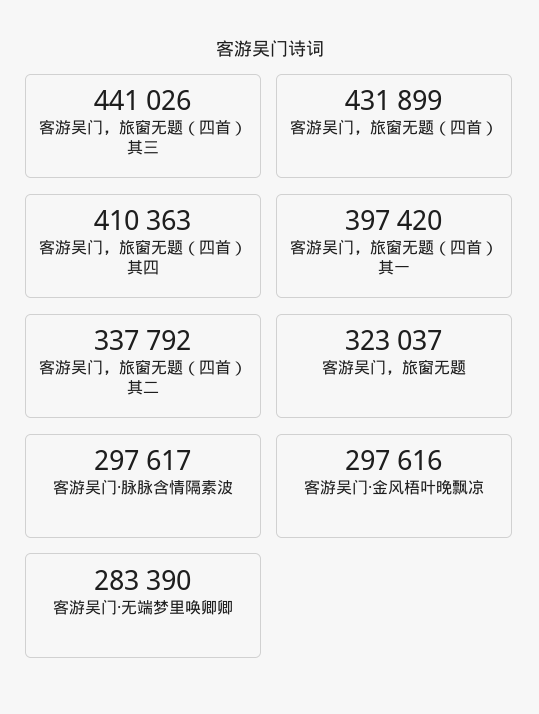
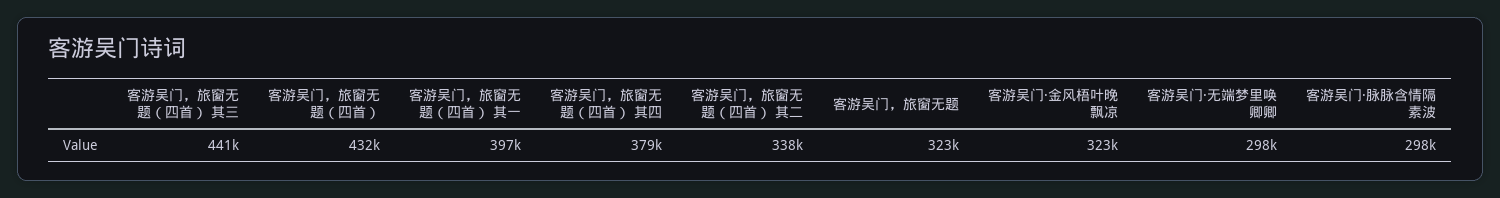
客游吴门，旅窗无题（四首） 其四: 410363 -> 379000
客游吴门·金风梧叶晚飘凉: 297616 -> 323000
客游吴门·无端梦里唤卿卿: 283390 -> 298000

